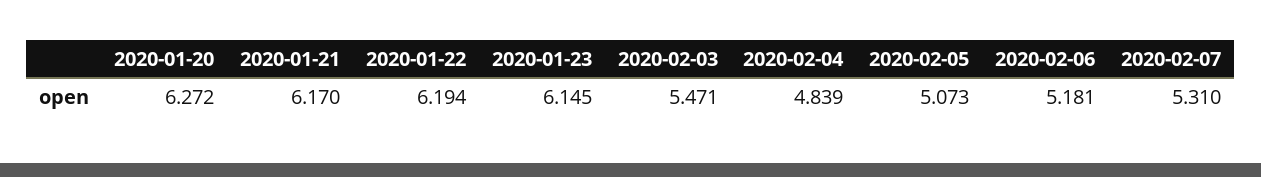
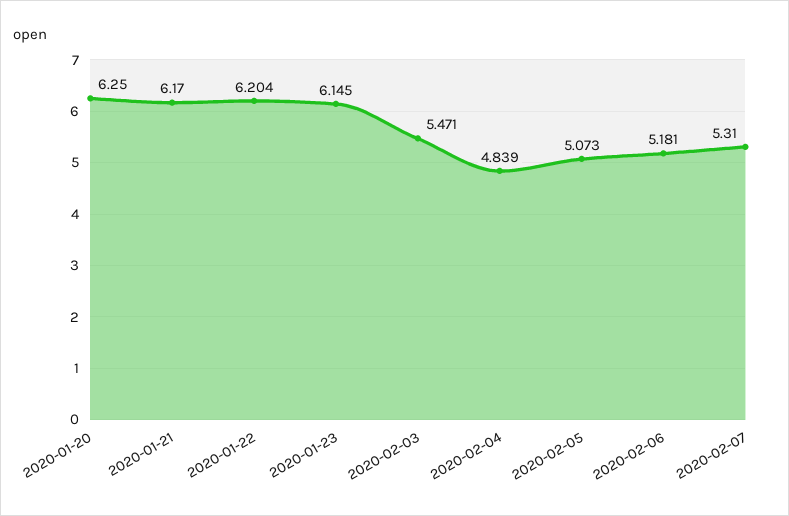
2020-01-20: 6.272 -> 6.25
2020-01-22: 6.194 -> 6.204

